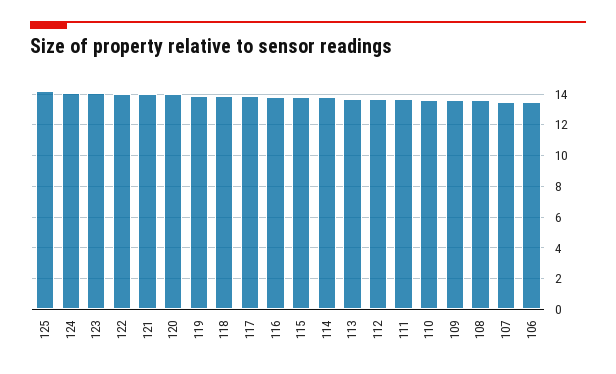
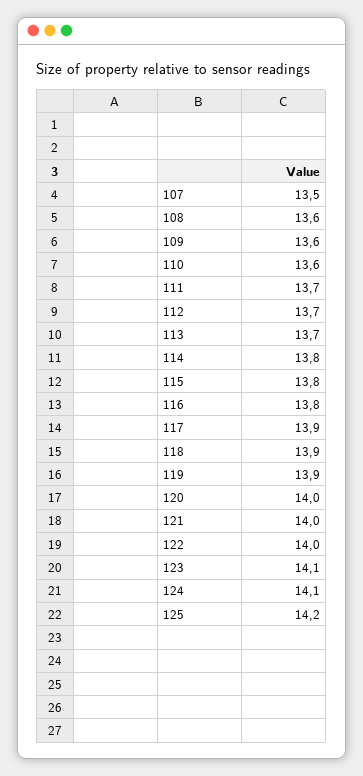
106: 13.5 -> none

